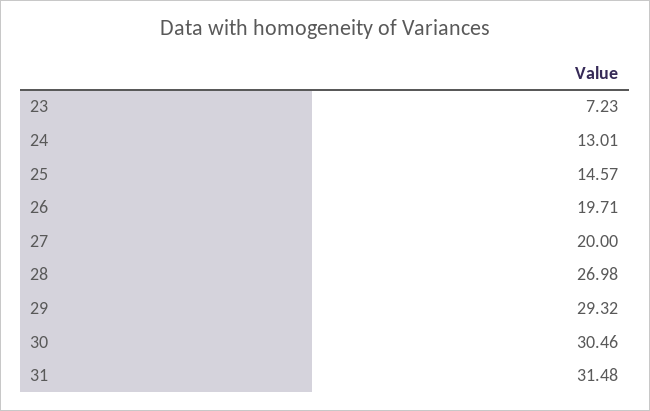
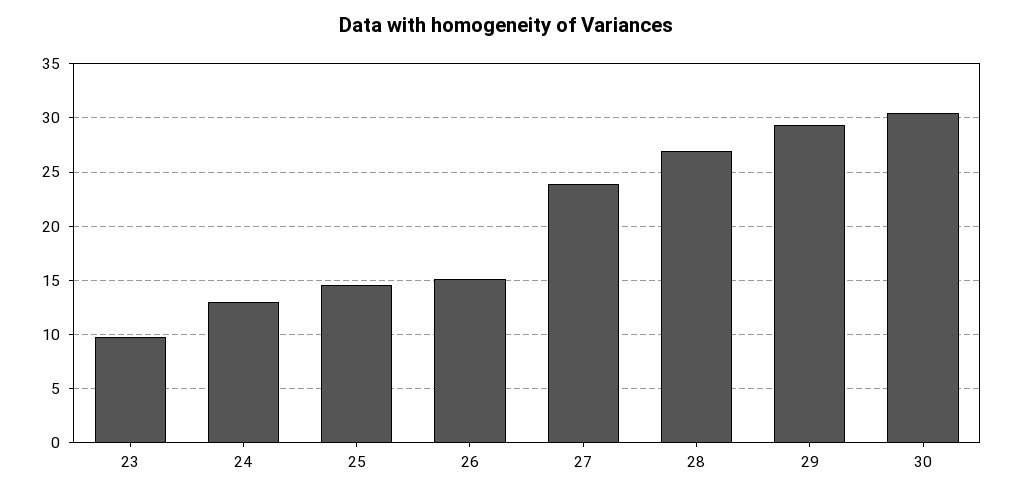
23: 7.23 -> 10
26: 19.71 -> 15
27: 20 -> 24
31: 31.48 -> none

